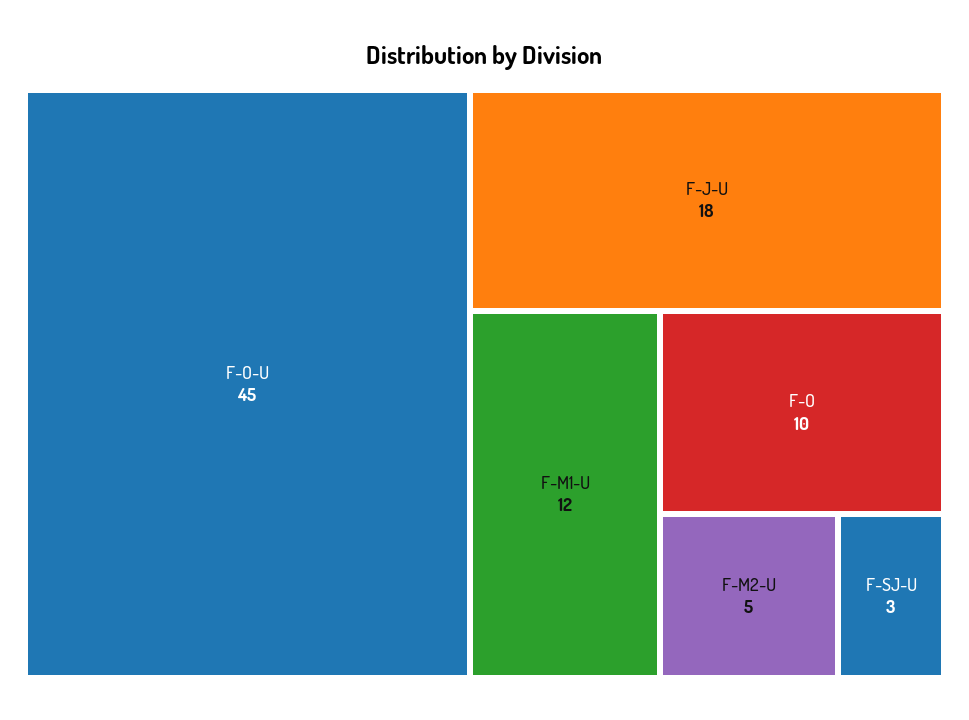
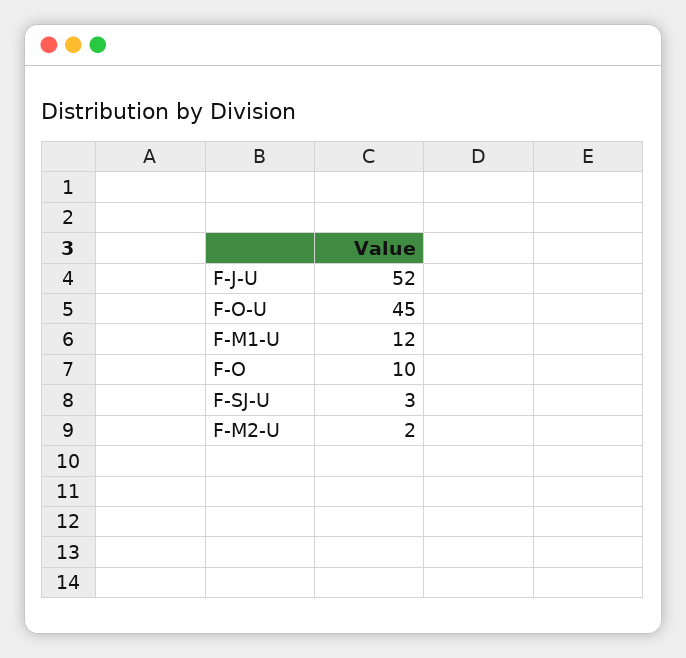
F-J-U: 18 -> 52
F-M2-U: 5 -> 2

